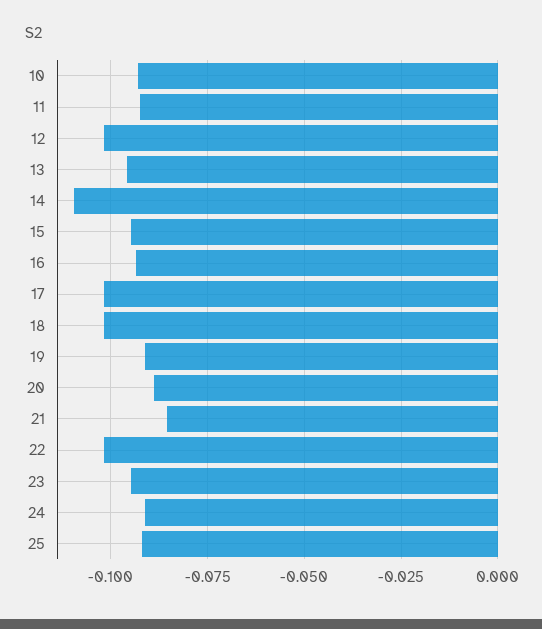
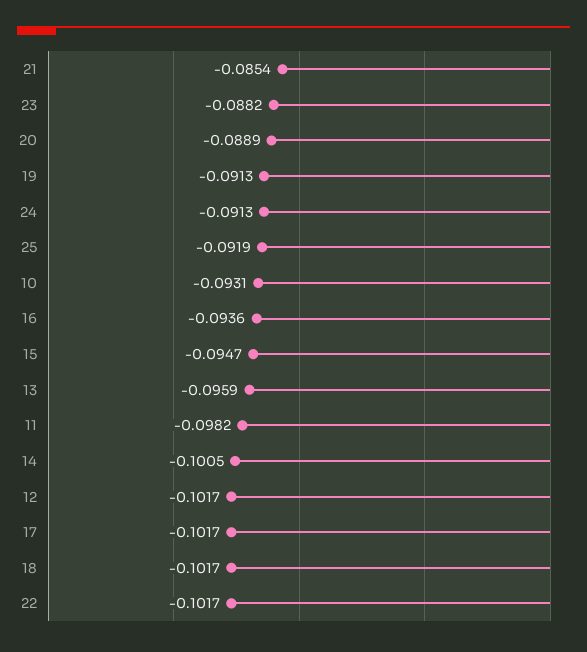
11: -0.0925 -> -0.0982
14: -0.11 -> -0.1005
23: -0.095 -> -0.0882

